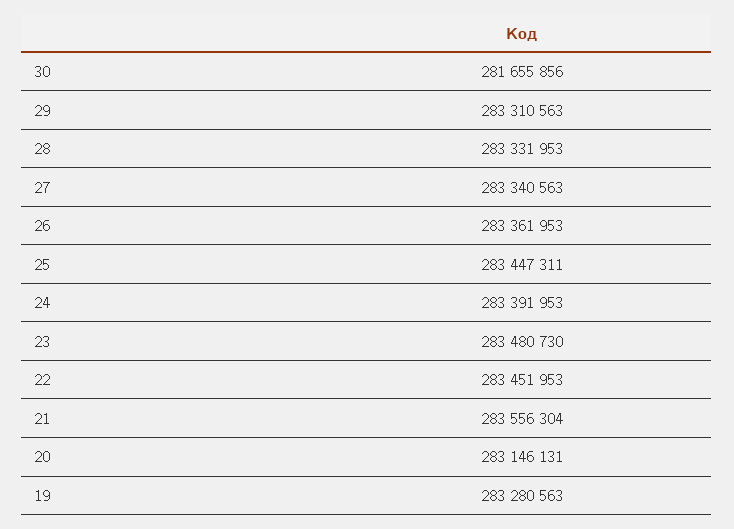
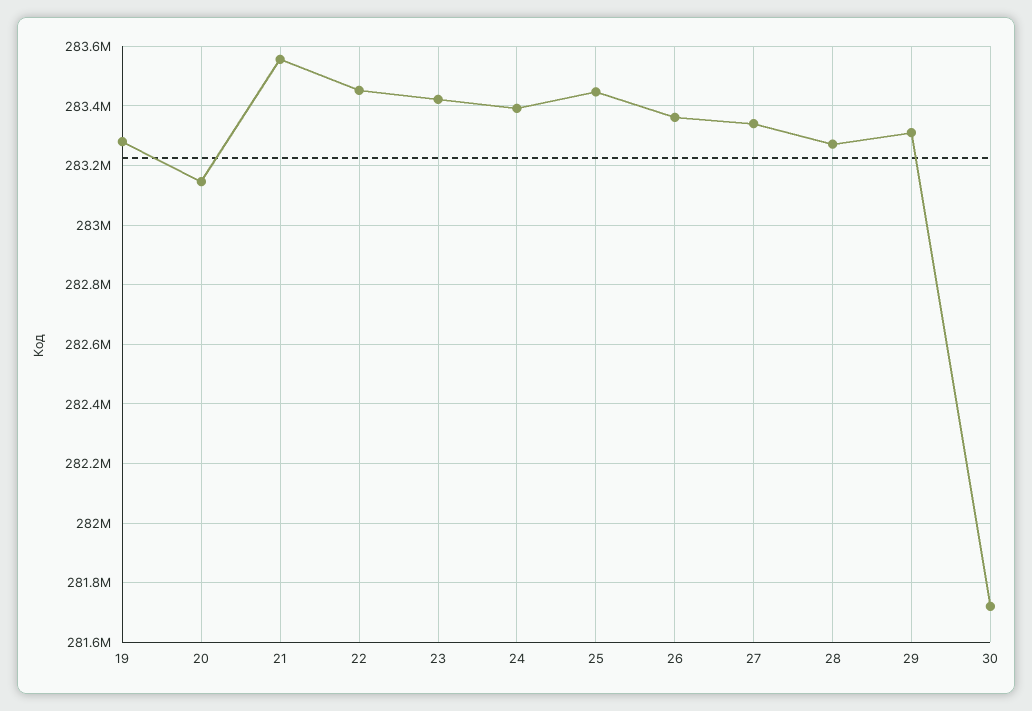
30: 281655856 -> 281725000
28: 283331953 -> 283275000
23: 283480730 -> 283425000

